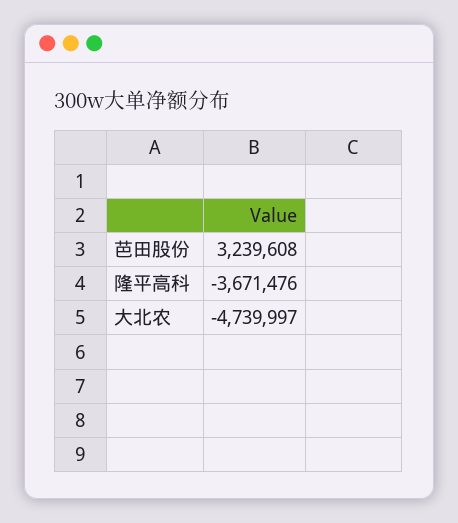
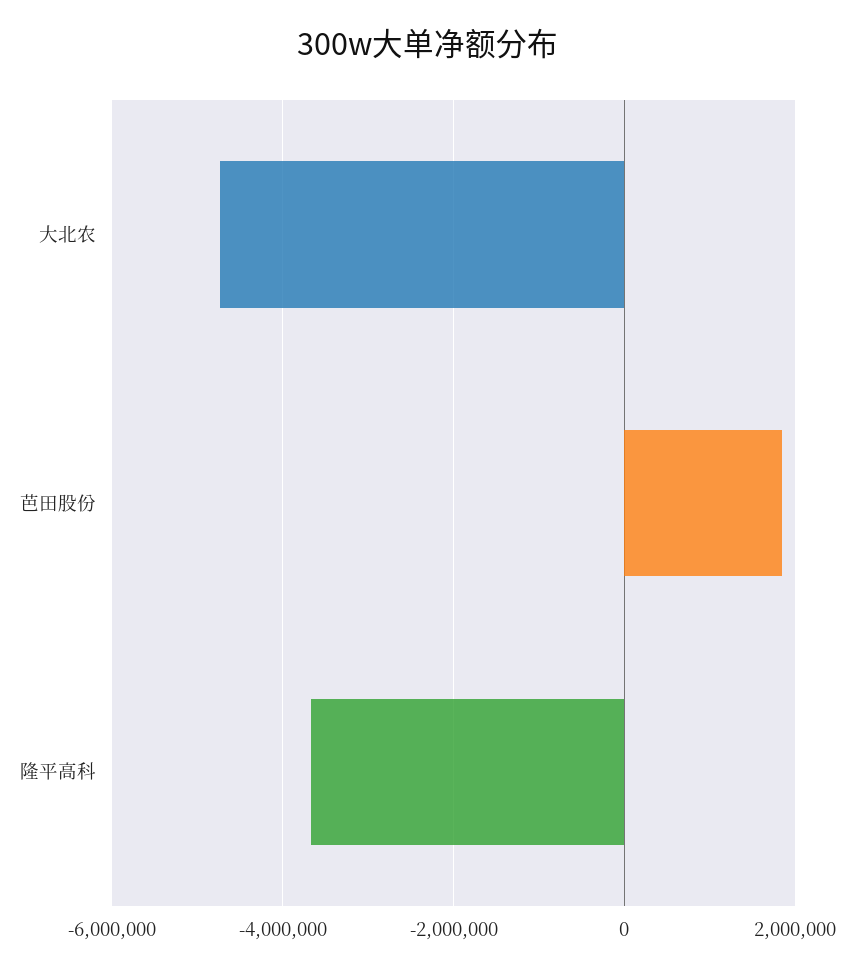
芭田股份: 3239608 -> 1800000

